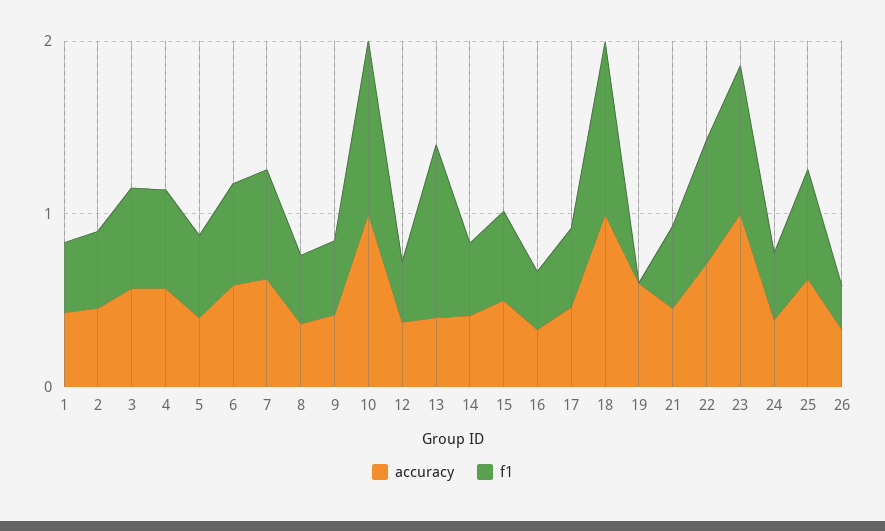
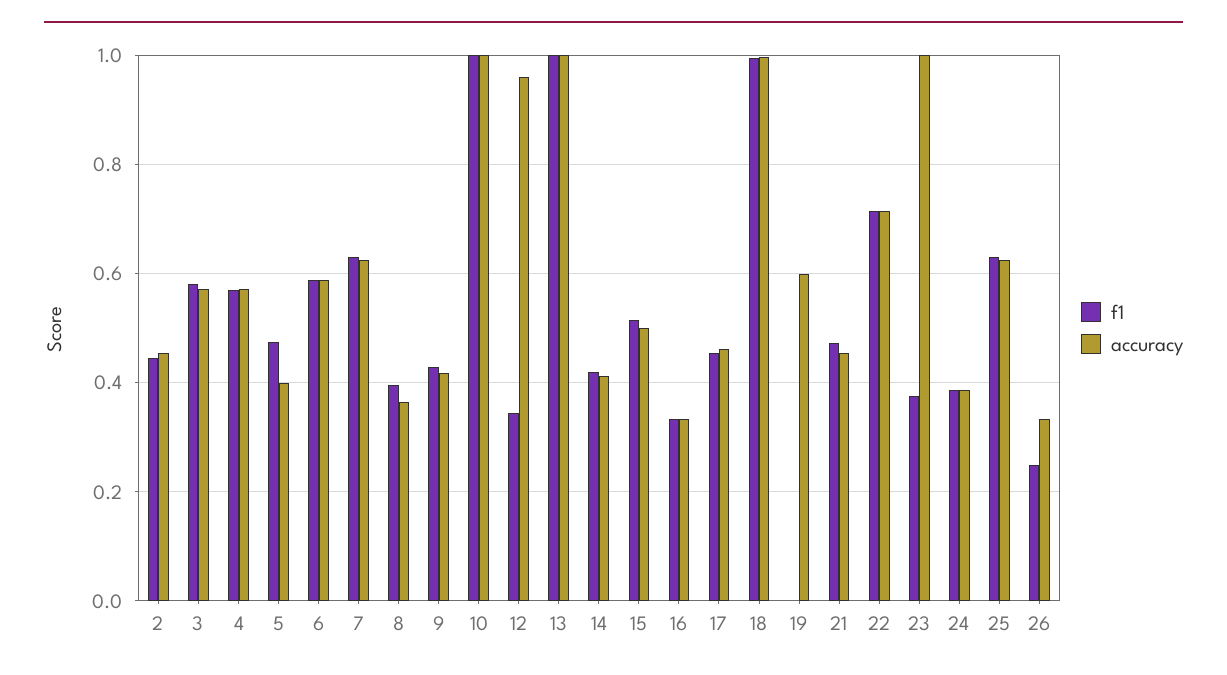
accuracy, 1: 0.4 -> none
f1, 1: 0.4 -> none
accuracy, 12: 0.4 -> 0.96
accuracy, 13: 0.4 -> 1
f1, 23: 0.8 -> 0.38

